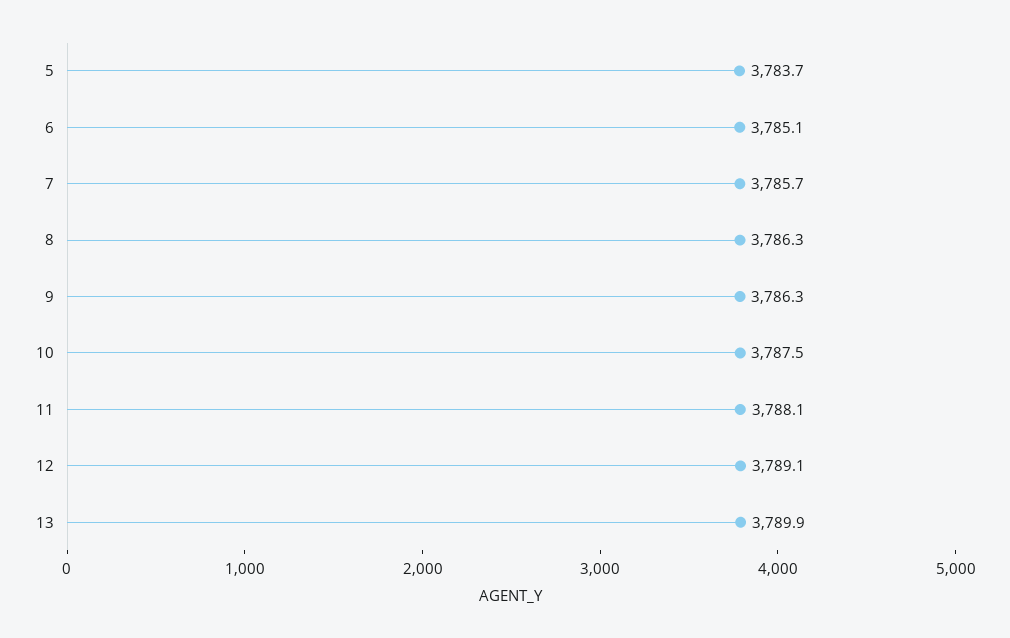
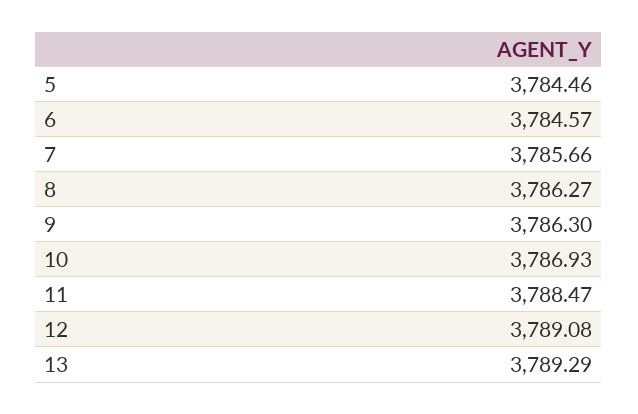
5: 3783.7 -> 3784.46
6: 3785.1 -> 3784.57
10: 3787.5 -> 3786.93
11: 3788.1 -> 3788.47
13: 3789.9 -> 3789.29

